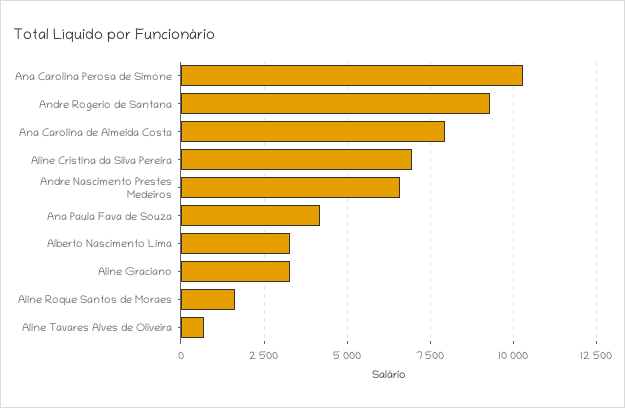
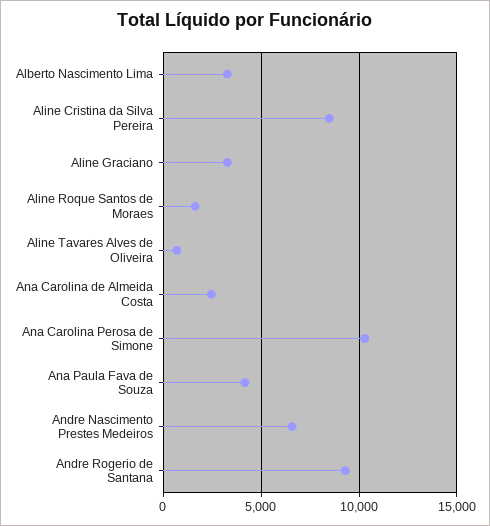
Ana Carolina de Almeida Costa: 8000 -> 2500
Aline Cristina da Silva Pereira: 7000 -> 8500

